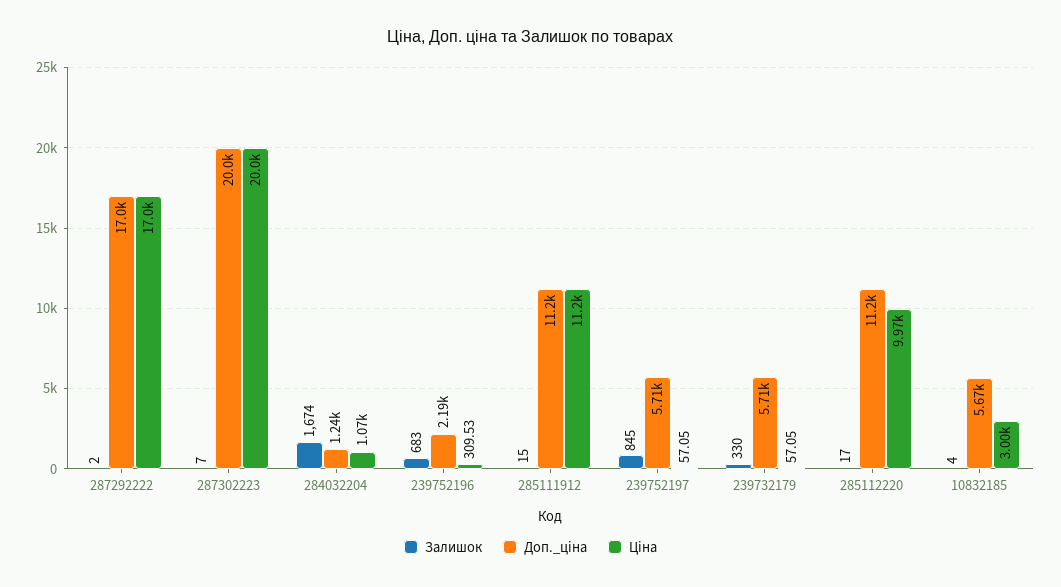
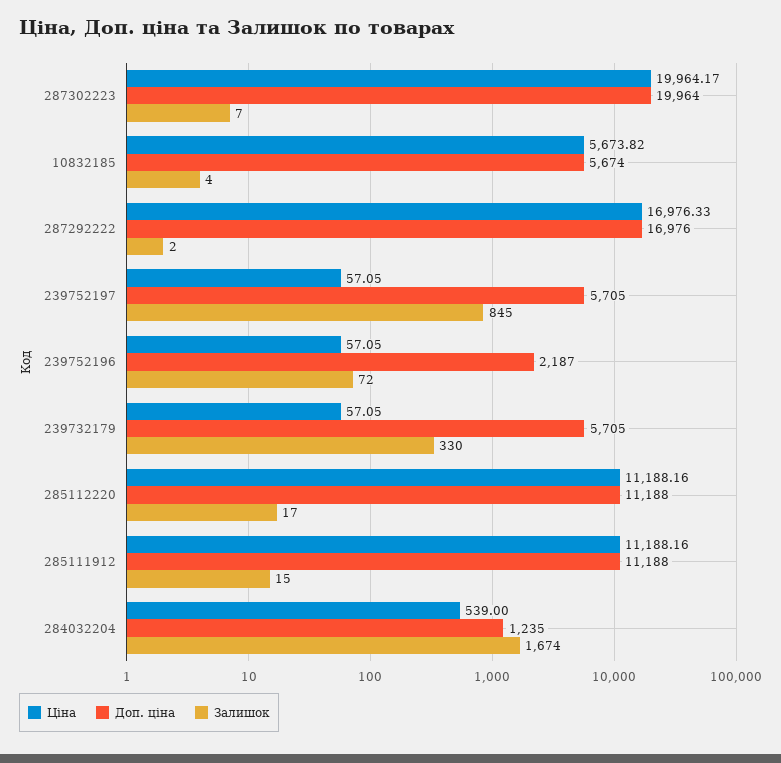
Ціна, 284032204: 1070 -> 539
Залишок, 239752196: 683 -> 72
Ціна, 239752196: 309.53 -> 57.05
Ціна, 285112220: 9970 -> 11188.16
Ціна, 10832185: 3000 -> 5673.82

